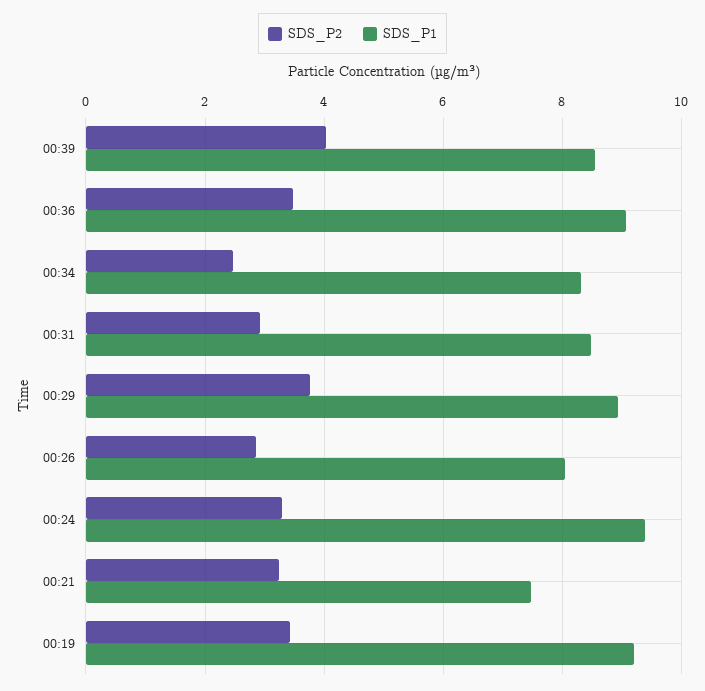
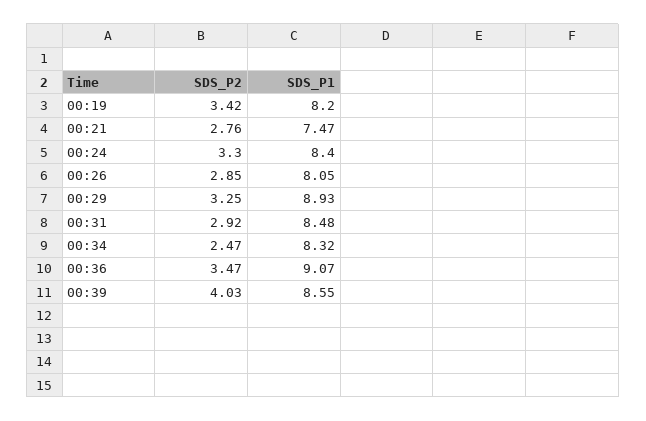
SDS_P2, 00:29: 3.8 -> 3.25
SDS_P1, 00:24: 9.4 -> 8.4
SDS_P2, 00:21: 3.2 -> 2.76
SDS_P1, 00:19: 9.2 -> 8.2

